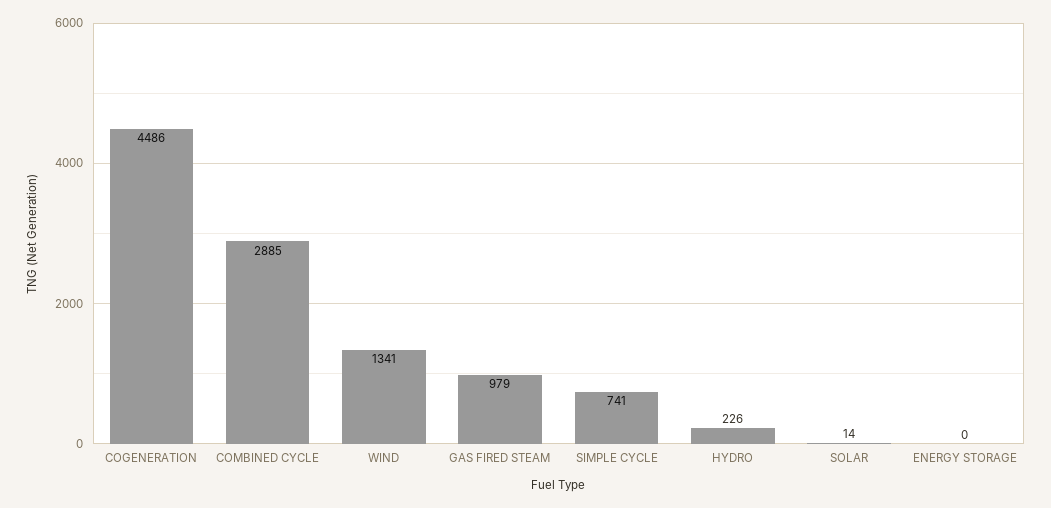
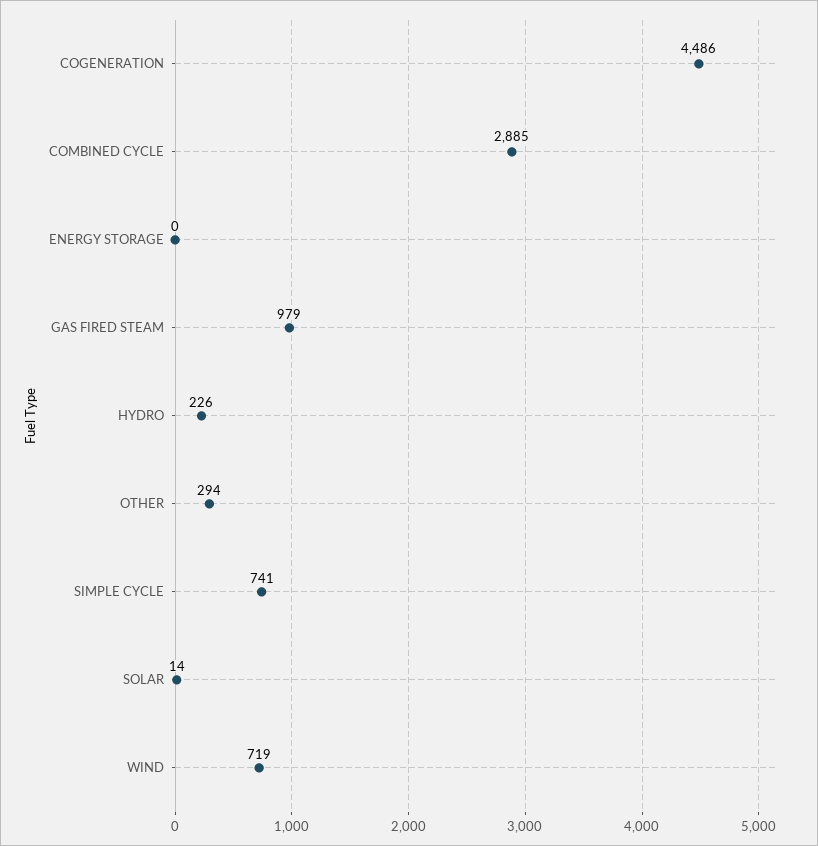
WIND: 1341 -> 719
OTHER: none -> 294

